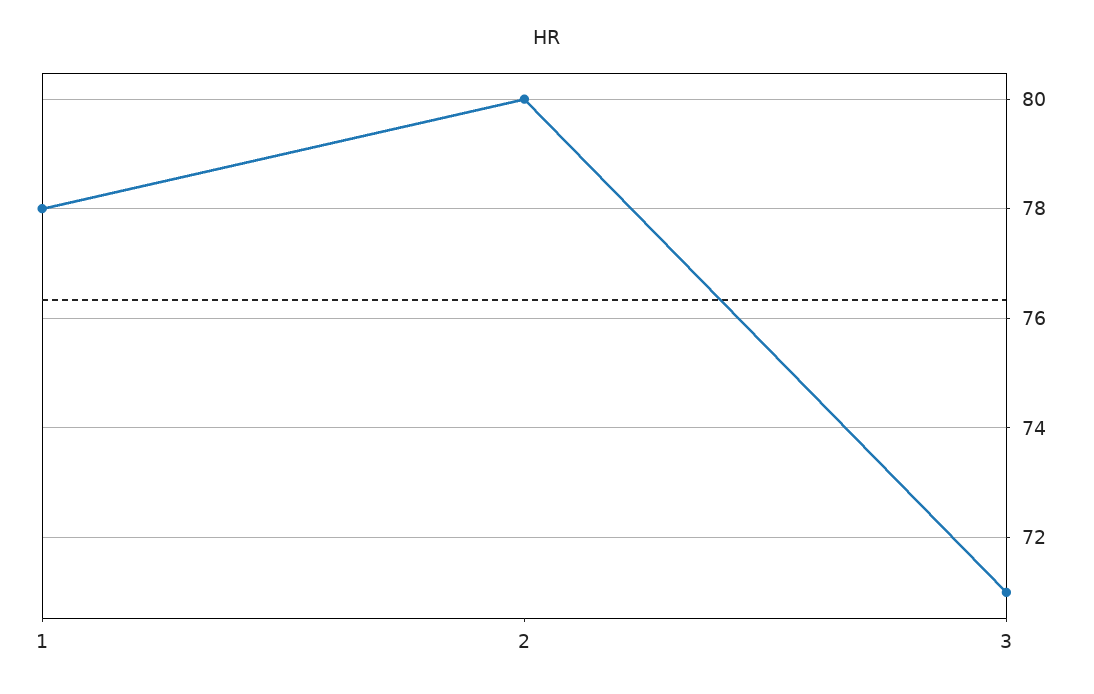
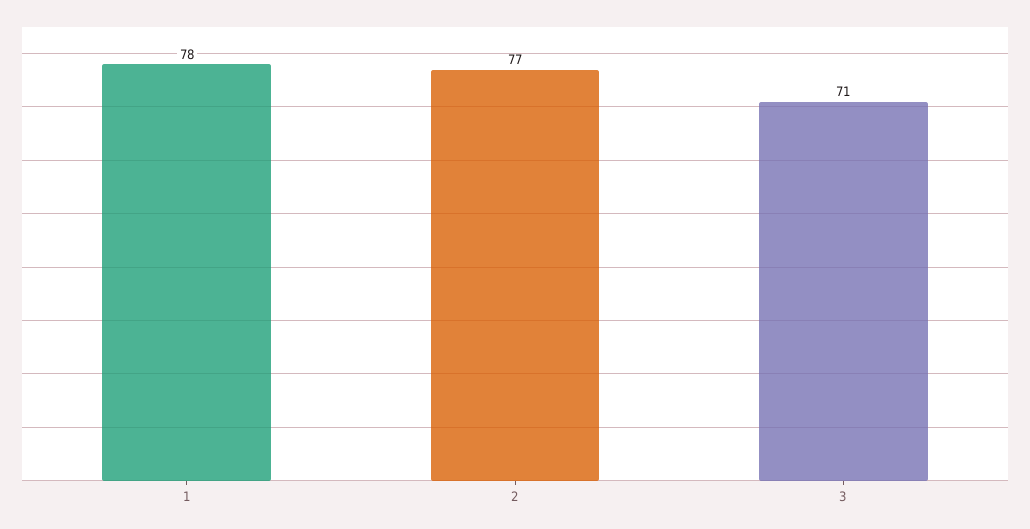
2: 80 -> 77

